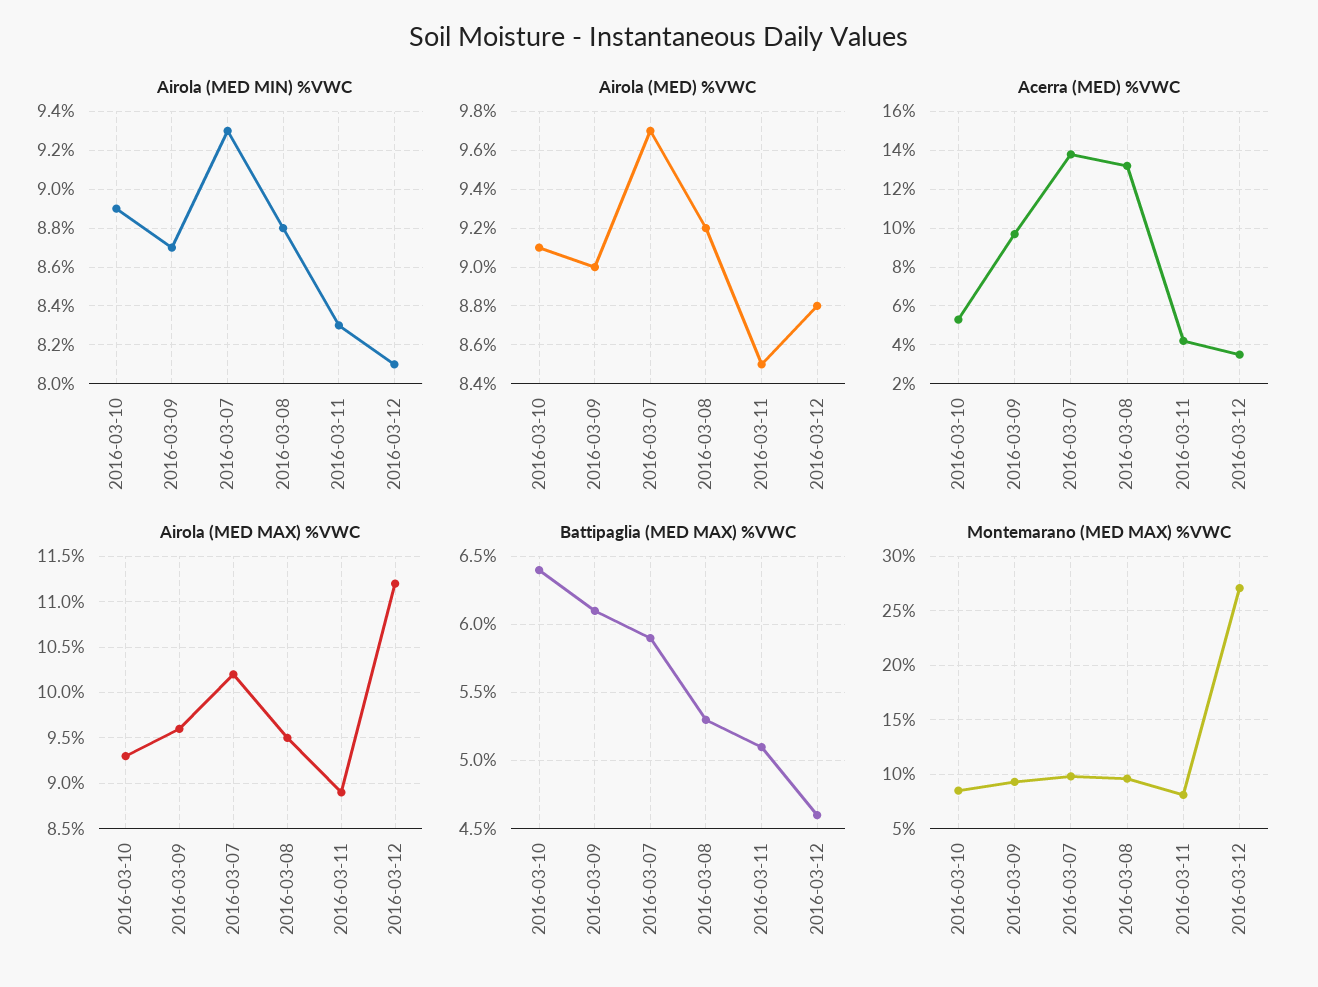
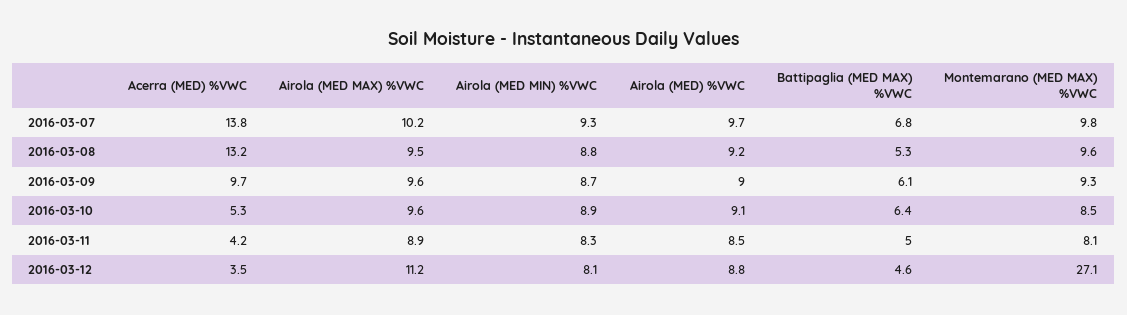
Airola (MED MAX) %VWC, 2016-03-10: 9.3 -> 9.6
Battipaglia (MED MAX) %VWC, 2016-03-07: 5.9 -> 6.8
Battipaglia (MED MAX) %VWC, 2016-03-11: 5.1 -> 5

